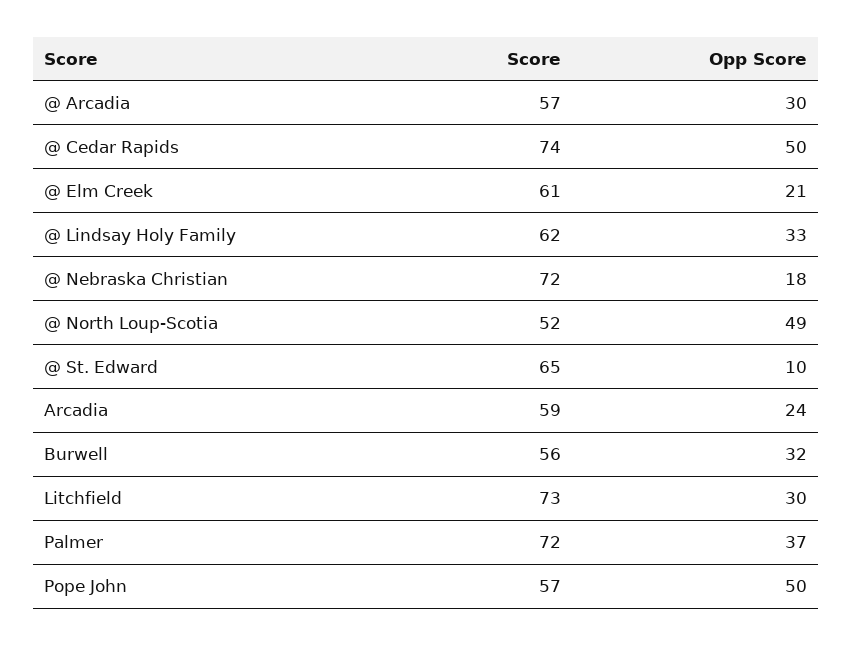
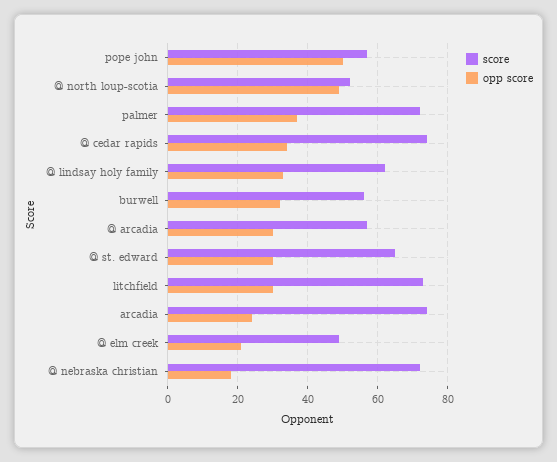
Opp Score, @ Cedar Rapids: 50 -> 35
Score, @ Elm Creek: 61 -> 50
Opp Score, @ St. Edward: 10 -> 30
Score, Arcadia: 59 -> 75

